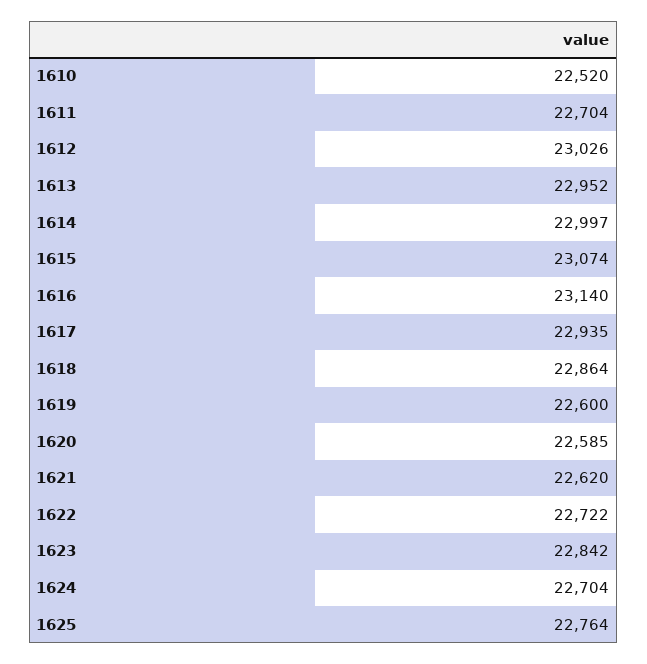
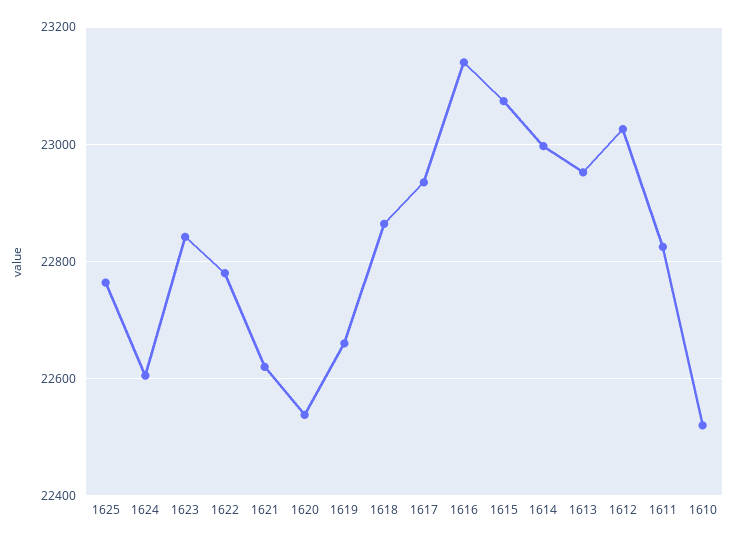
1611: 22704 -> 22820
1619: 22600 -> 22660
1620: 22585 -> 22540
1622: 22722 -> 22780
1624: 22704 -> 22600

